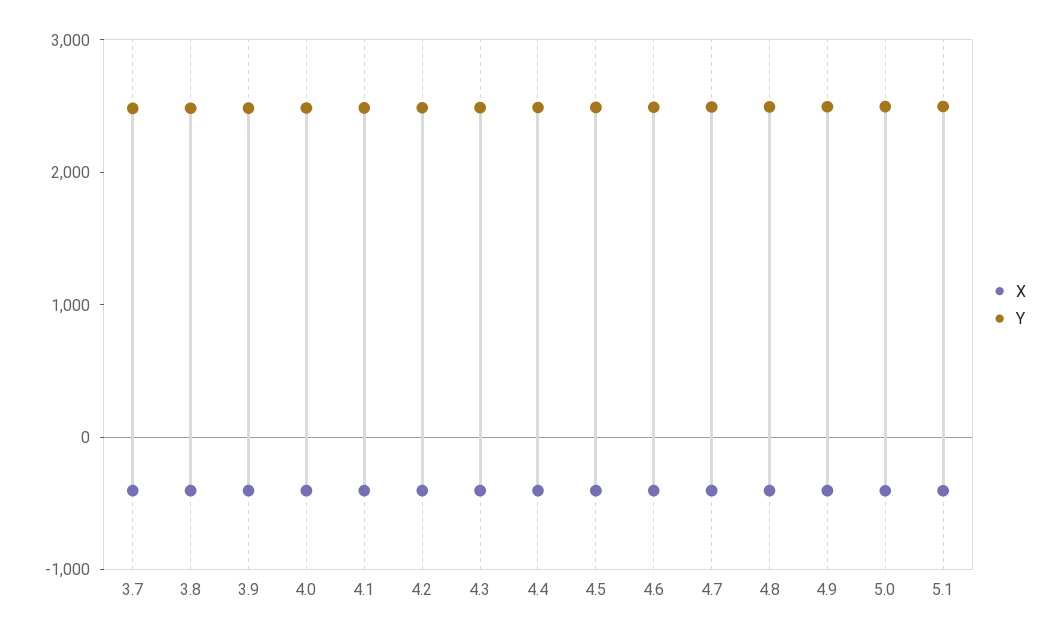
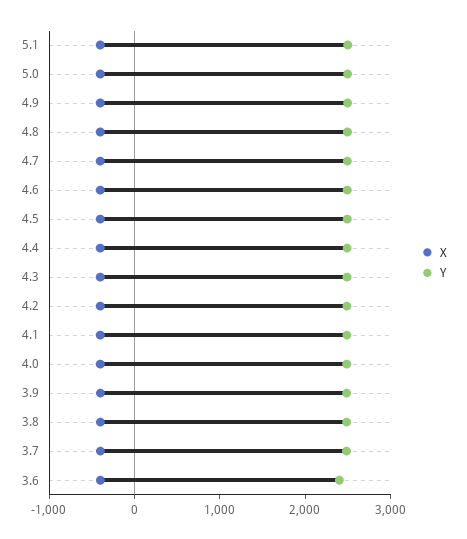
X, 3.6: none -> -400
Y, 3.6: none -> 2400

